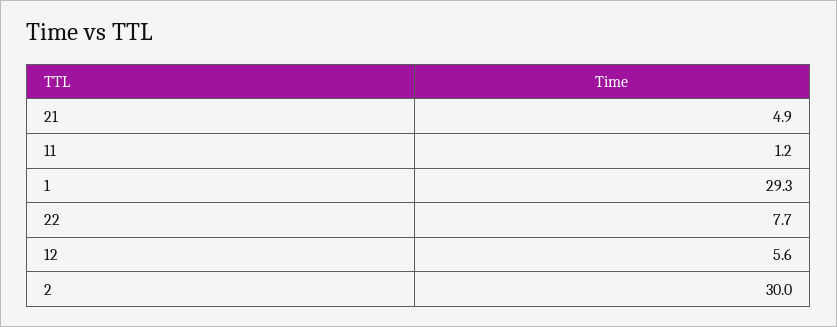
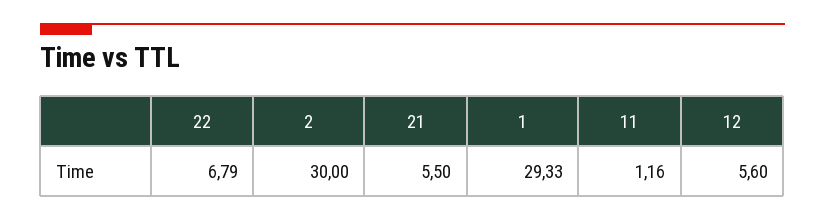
21: 4.9 -> 5.5
22: 7.7 -> 6.79

